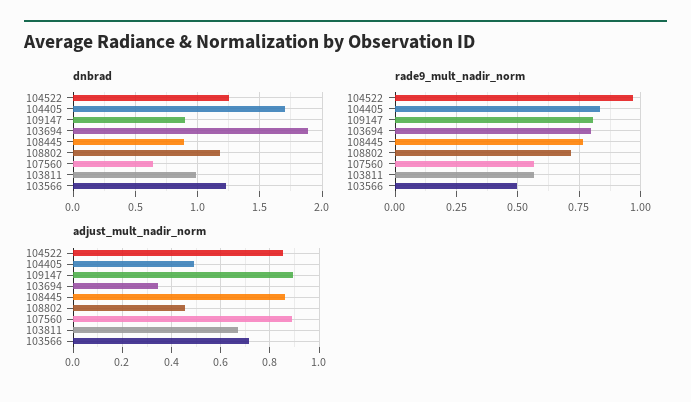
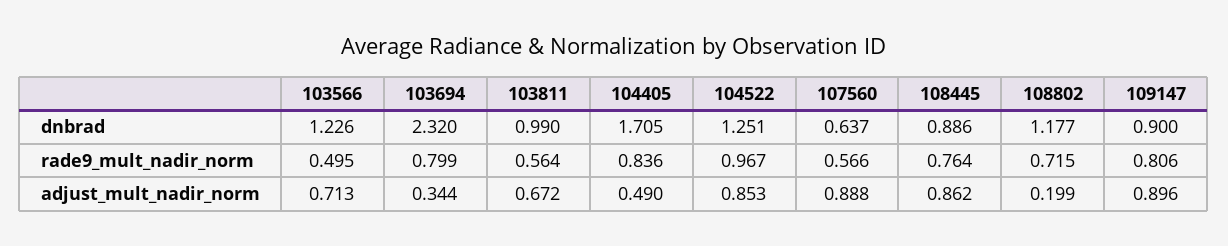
dnbrad, 103694: 1.9 -> 2.32
adjust_mult_nadir_norm, 108802: 0.45 -> 0.199

